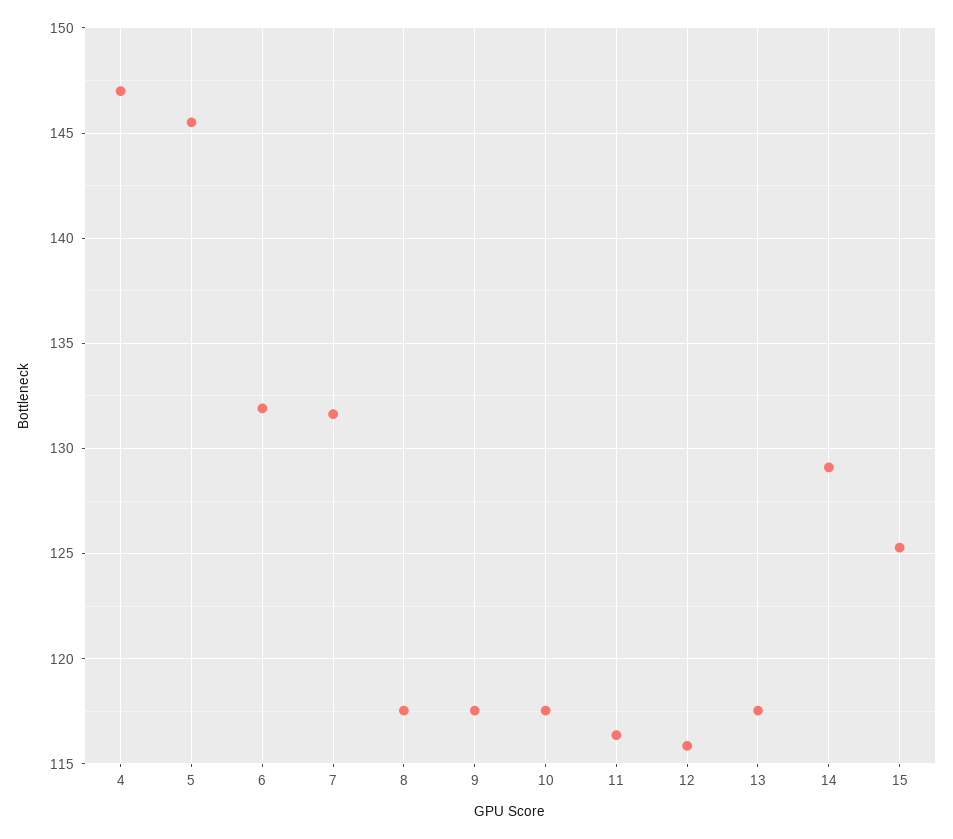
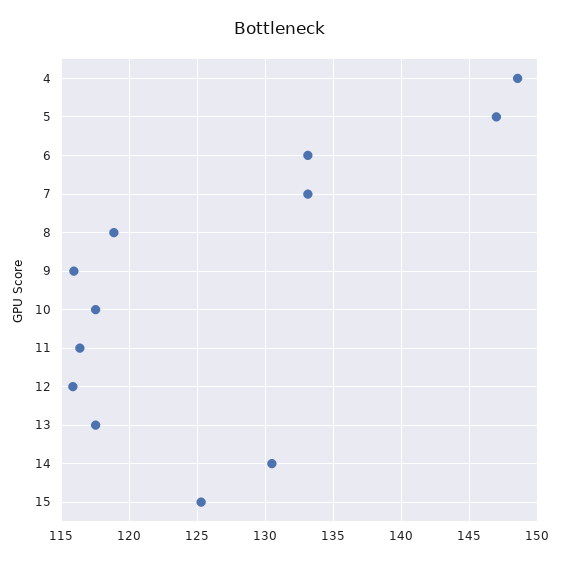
4: 147 -> 148.5
5: 145.5 -> 147
6: 132 -> 133
7: 131.5 -> 133
8: 117.5 -> 119
9: 117.5 -> 116
14: 129 -> 130.5

